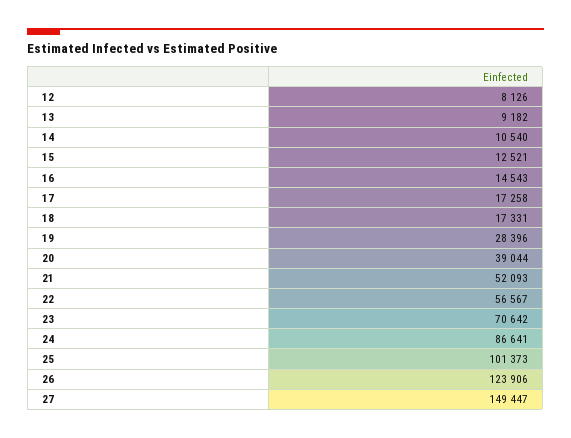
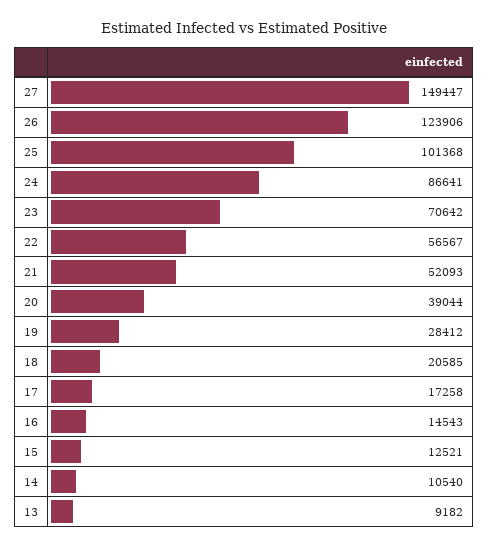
12: 8126 -> none
18: 17331 -> 20585
19: 28396 -> 28412
25: 101373 -> 101368

